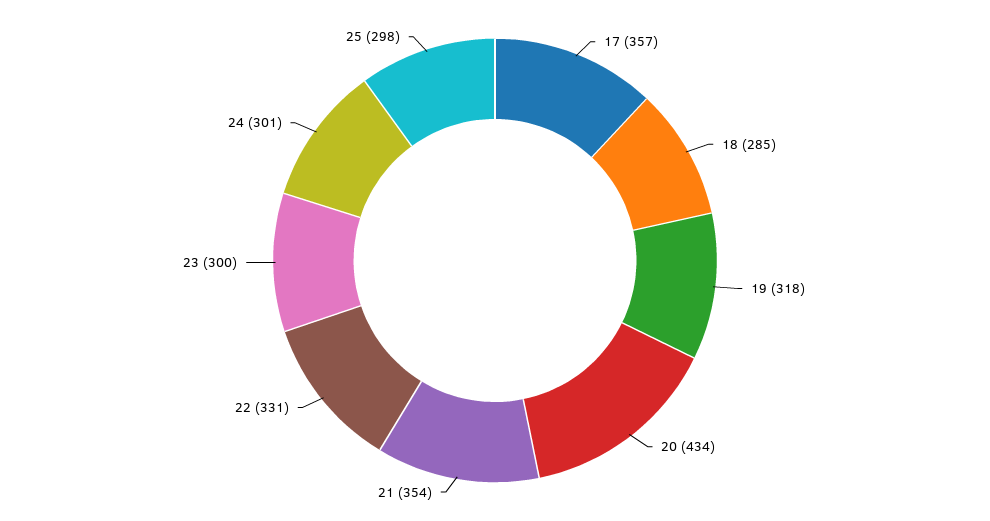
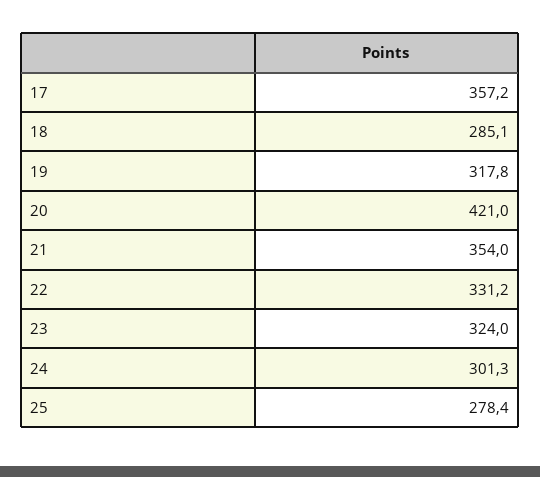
20: 434 -> 421
23: 300 -> 324
25: 298 -> 278.4

